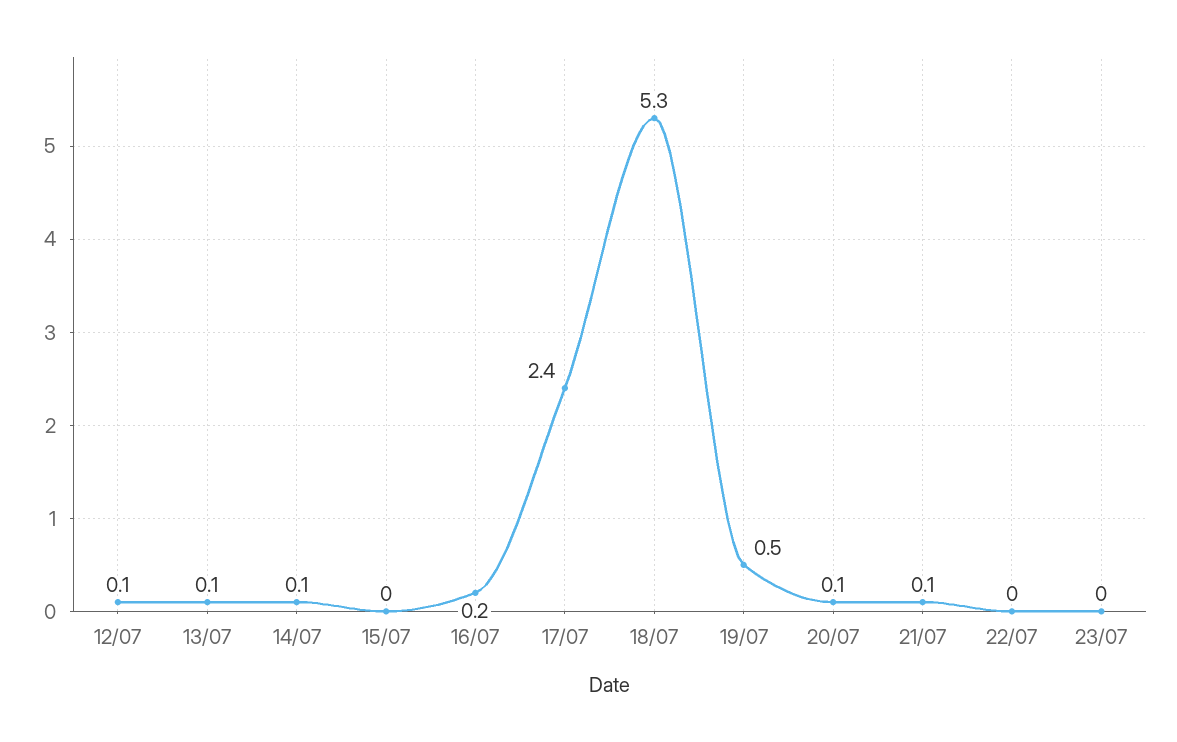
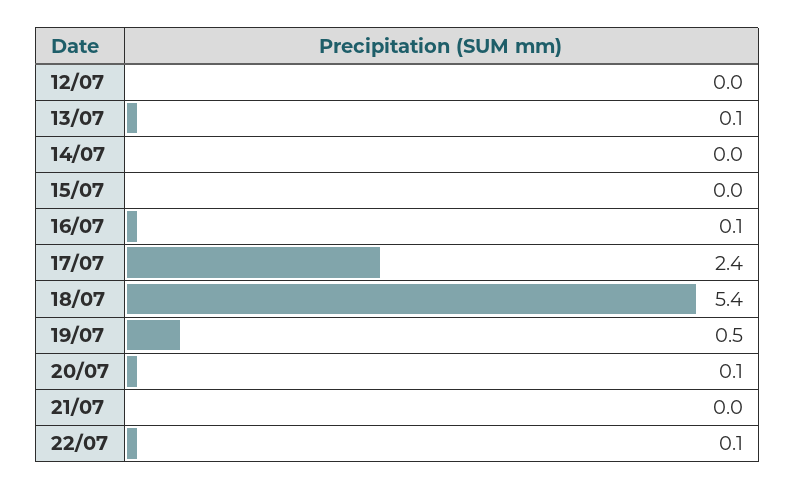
12/07: 0.1 -> 0
14/07: 0.1 -> 0
16/07: 0.2 -> 0.1
18/07: 5.3 -> 5.4
21/07: 0.1 -> 0
22/07: 0 -> 0.1
23/07: 0 -> none

